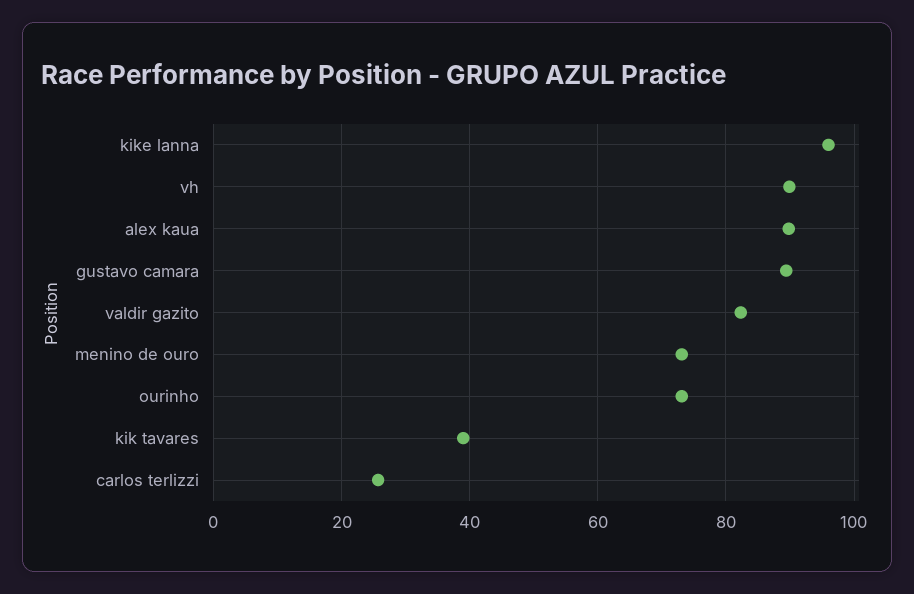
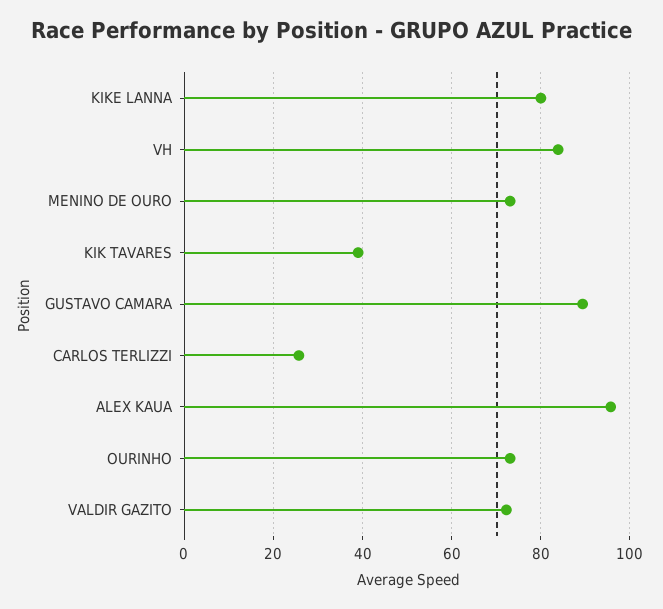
kike lanna: 96 -> 80
vh: 90 -> 84
alex kaua: 90 -> 96
valdir gazito: 82 -> 72

